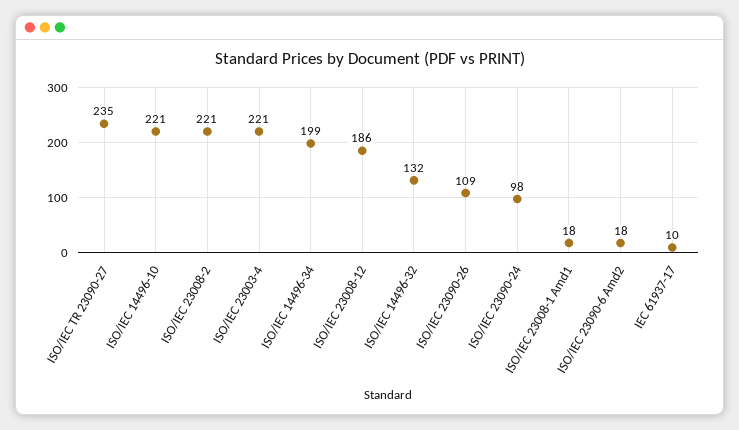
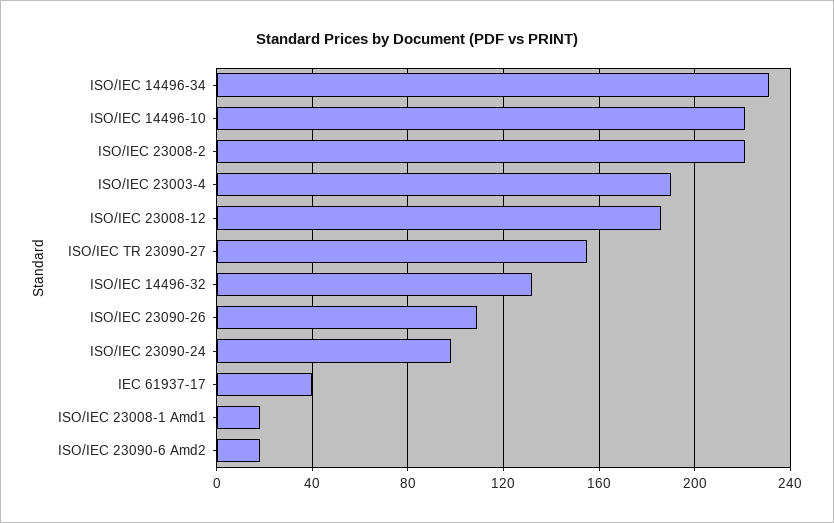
ISO/IEC TR 23090-27: 235 -> 155
ISO/IEC 23003-4: 221 -> 190
ISO/IEC 14496-34: 199 -> 230
IEC 61937-17: 10 -> 40

